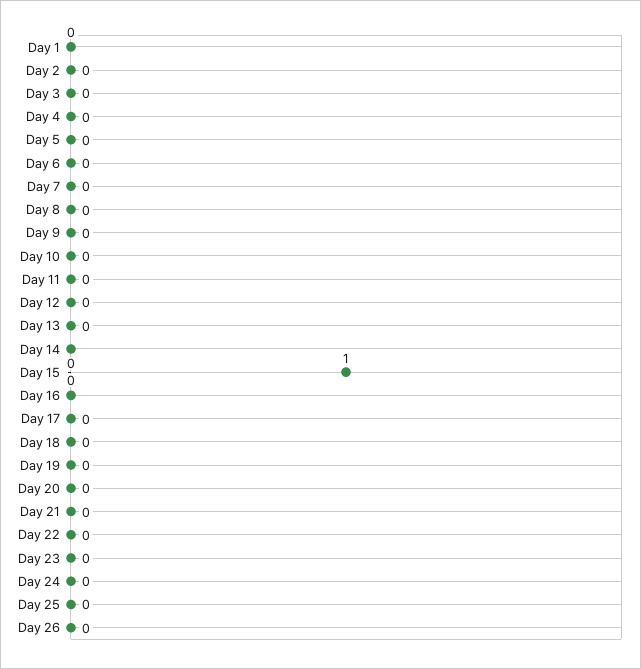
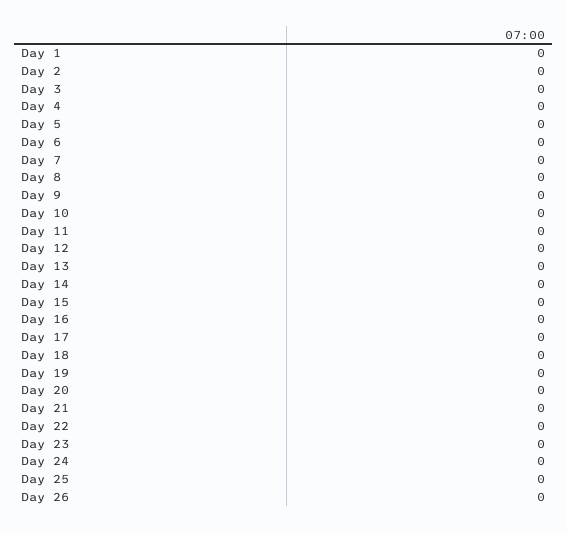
Day 15: 1 -> 0

